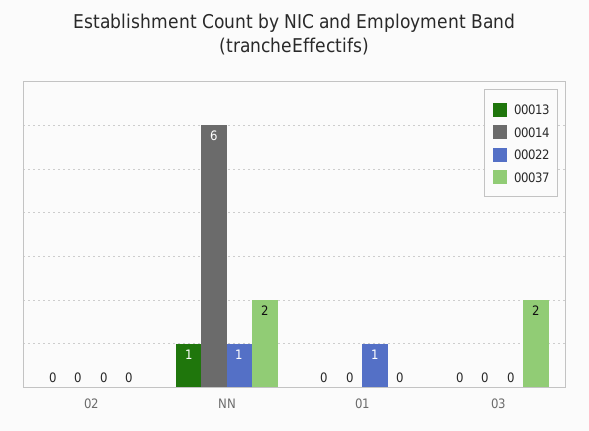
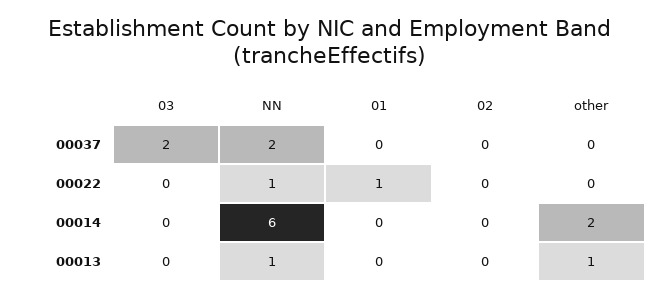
00037, other: none -> 0
00022, other: none -> 0
00014, other: none -> 2
00013, other: none -> 1

